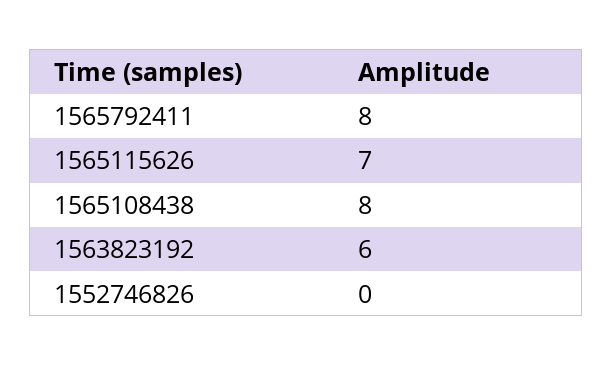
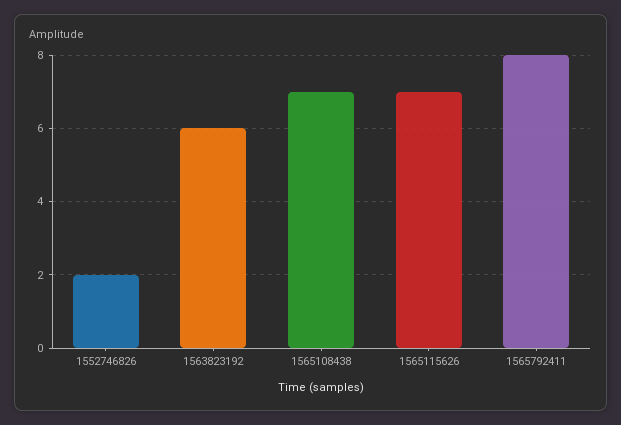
1565108438: 8 -> 7
1552746826: 0 -> 2

